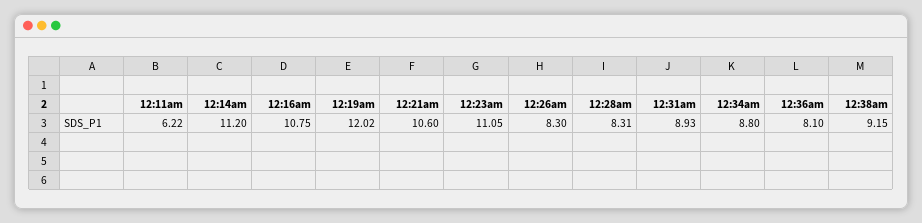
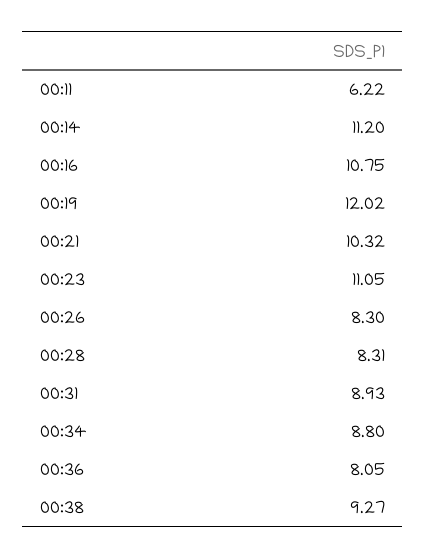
12:21am: 10.6 -> 10.32
12:36am: 8.1 -> 8.05
12:38am: 9.15 -> 9.27

